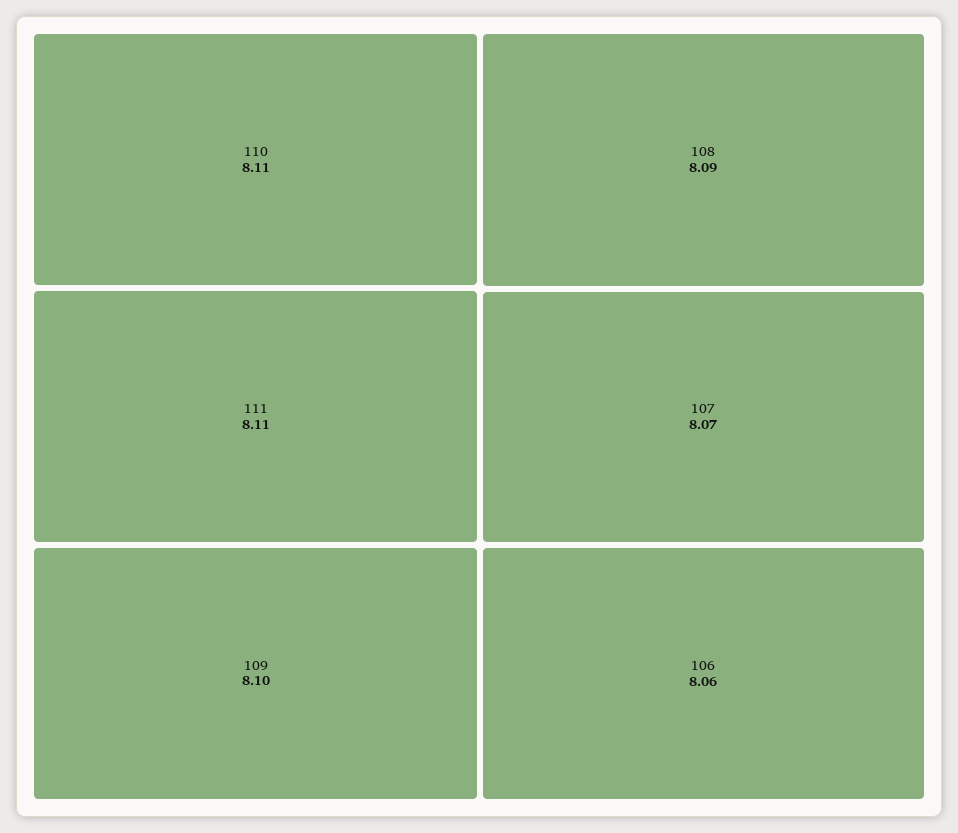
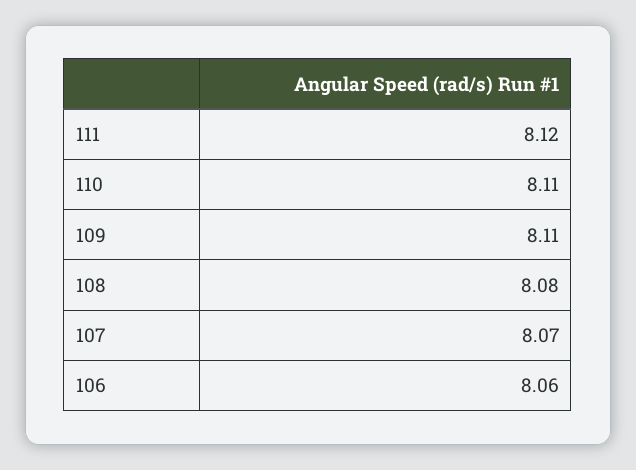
111: 8.11 -> 8.12
109: 8.1 -> 8.11
108: 8.09 -> 8.08

